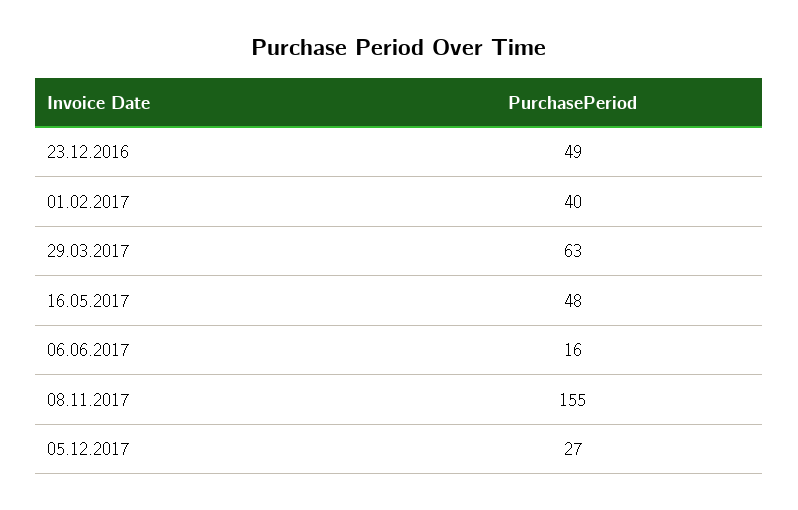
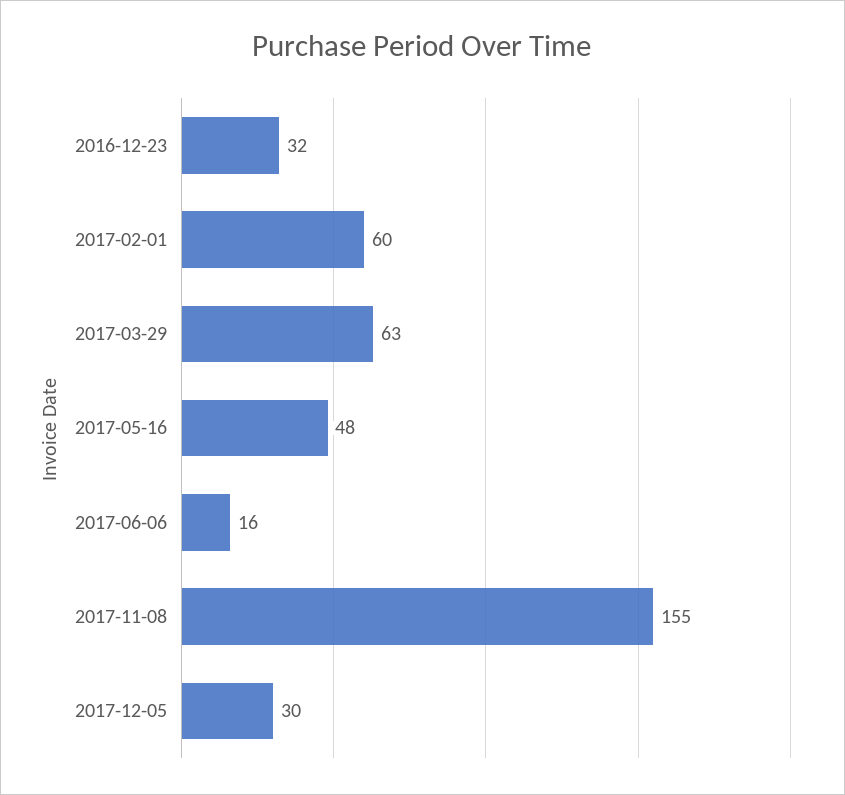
23.12.2016: 49 -> 32
01.02.2017: 40 -> 60
05.12.2017: 27 -> 30

